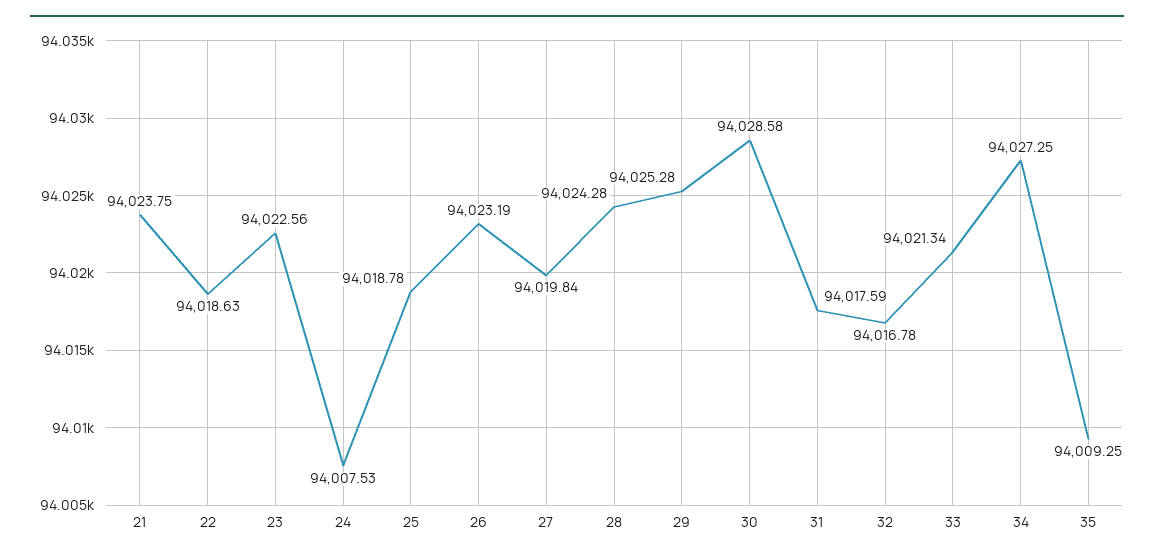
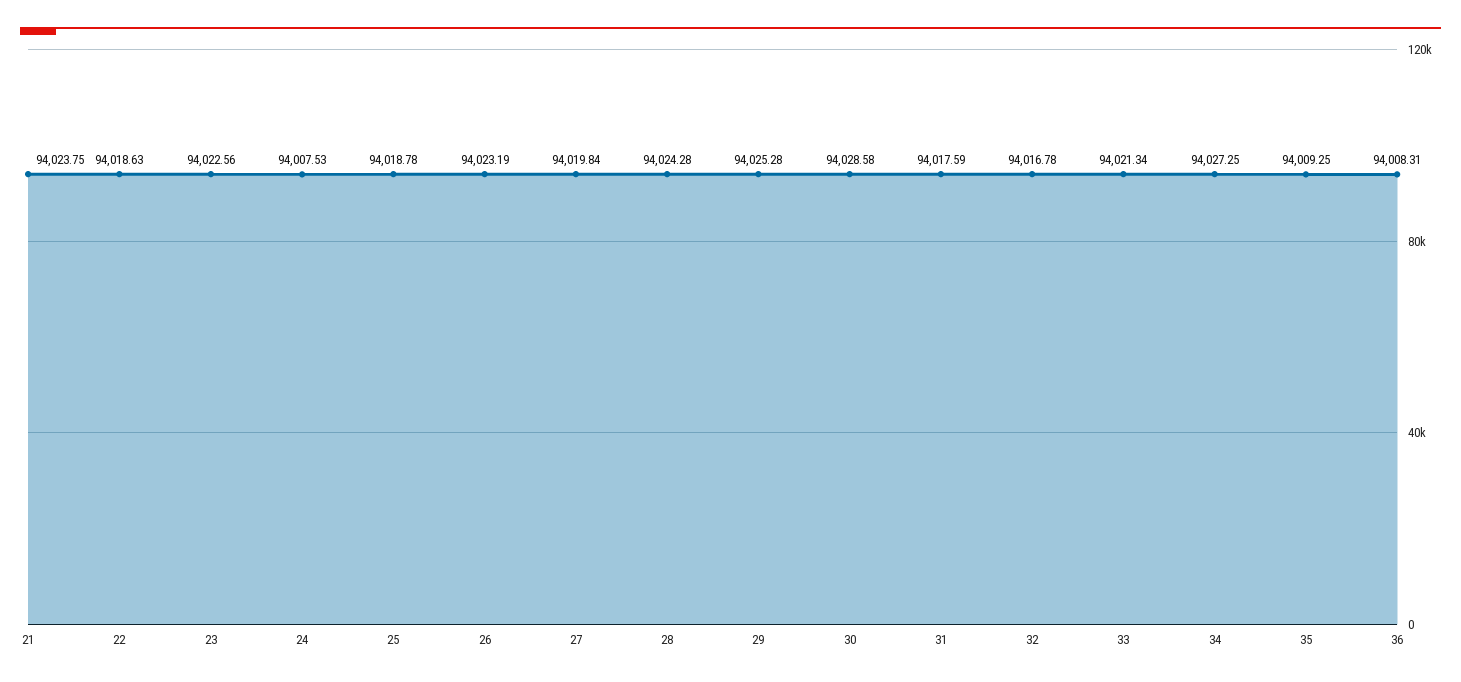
36: none -> 94008.31

